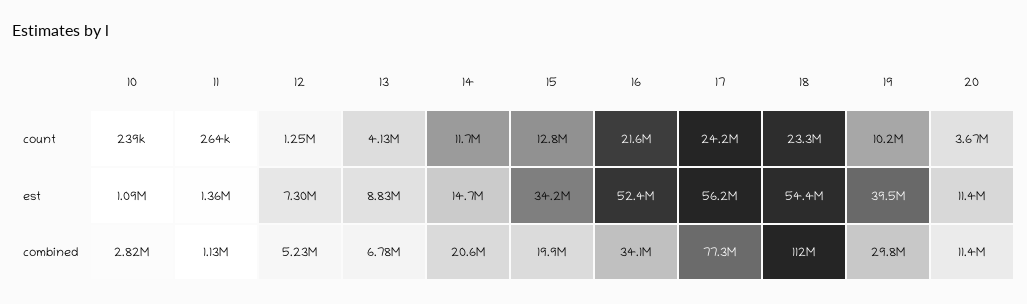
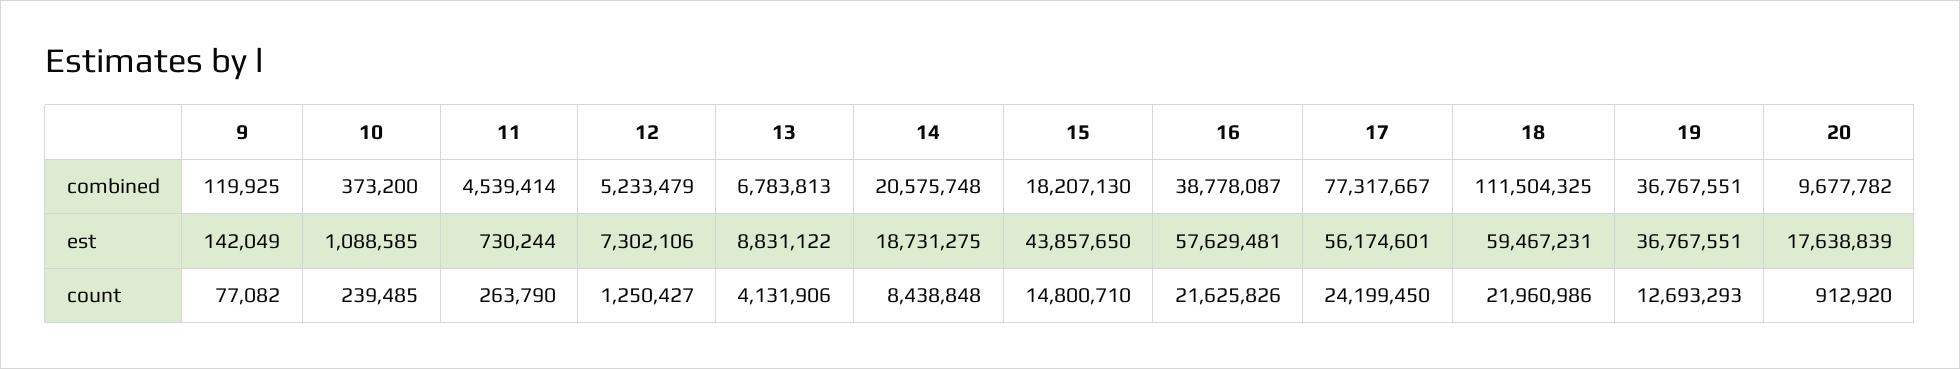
14, count: 11700000 -> 8438848
15, count: 12800000 -> 14800710
18, count: 23300000 -> 21960986
19, count: 10200000 -> 12693293
20, count: 3670000 -> 912920
11, est: 1360000 -> 730244
14, est: 14700000 -> 18731275
15, est: 34200000 -> 43857650
16, est: 52400000 -> 57629481
18, est: 54400000 -> 59467231
19, est: 39500000 -> 36767551
20, est: 11400000 -> 17638839
10, combined: 2820000 -> 373200
11, combined: 1130000 -> 4539414
15, combined: 19900000 -> 18207130
16, combined: 34100000 -> 38778087
19, combined: 29800000 -> 36767551
20, combined: 11400000 -> 9677782
9, combined: none -> 119925
9, est: none -> 142049
9, count: none -> 77082

